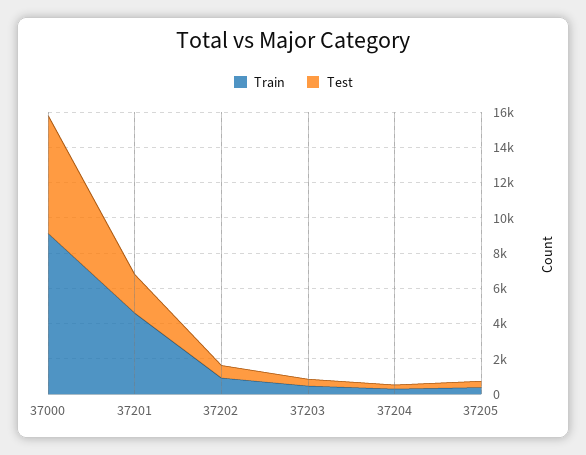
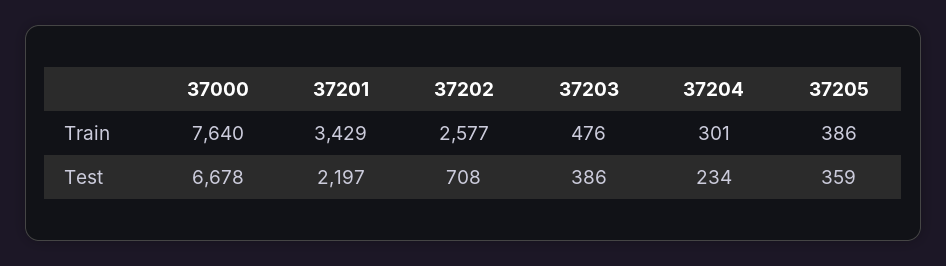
Train, 37000: 9000 -> 7640
Train, 37201: 4500 -> 3429
Train, 37202: 1000 -> 2577

